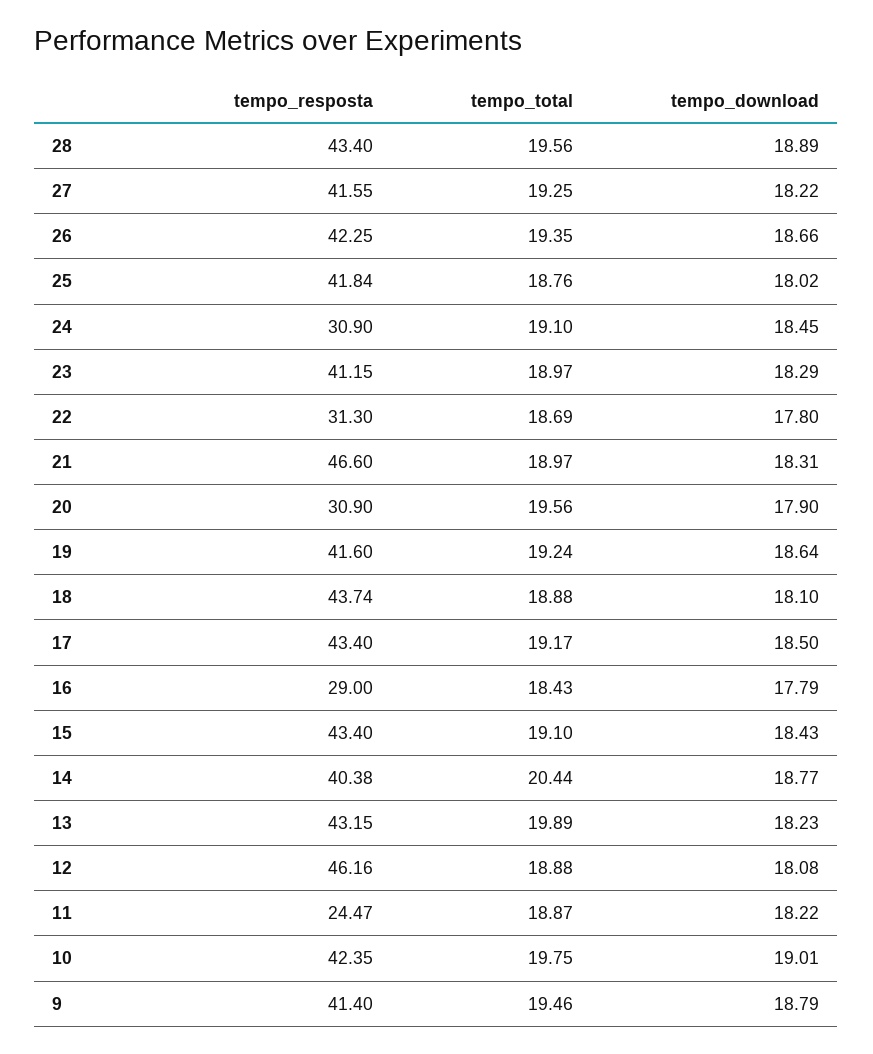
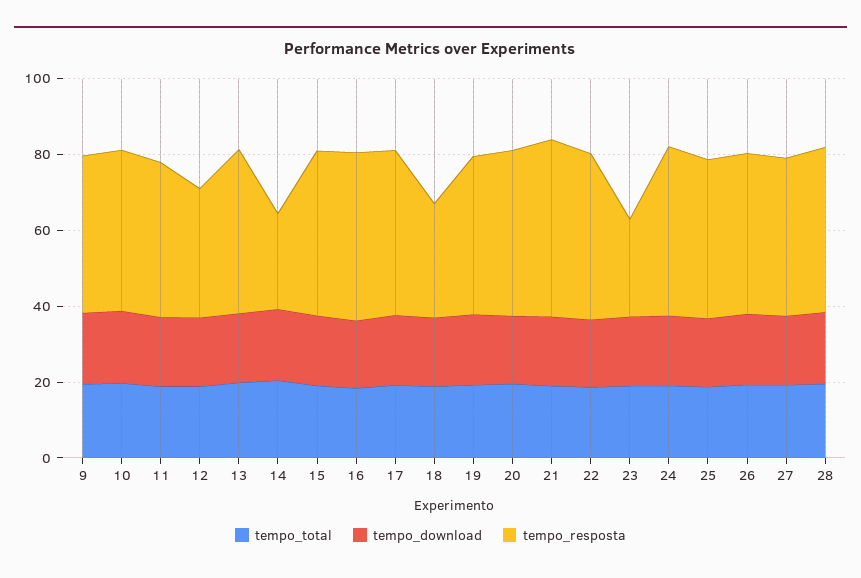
tempo_resposta, 24: 30.9 -> 45
tempo_resposta, 23: 41.15 -> 25
tempo_resposta, 22: 31.3 -> 45
tempo_resposta, 20: 30.9 -> 45
tempo_resposta, 18: 43.74 -> 30
tempo_resposta, 16: 29 -> 45
tempo_resposta, 14: 40.38 -> 25
tempo_resposta, 12: 46.16 -> 35
tempo_resposta, 11: 24.47 -> 40

